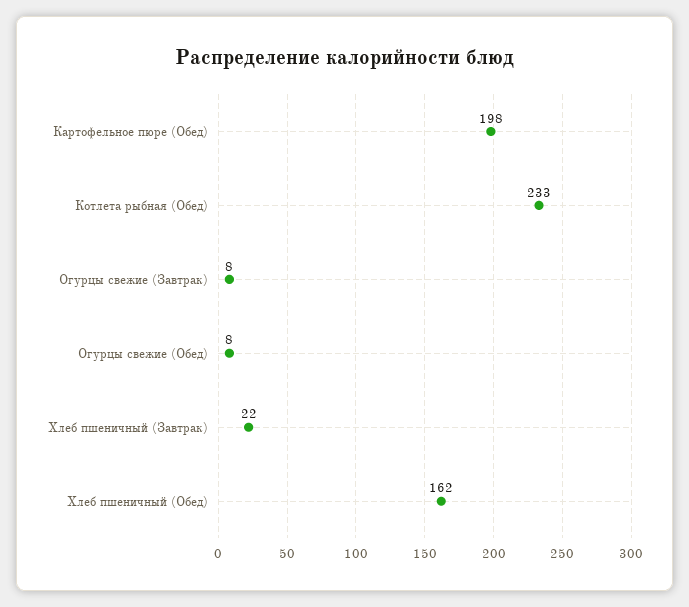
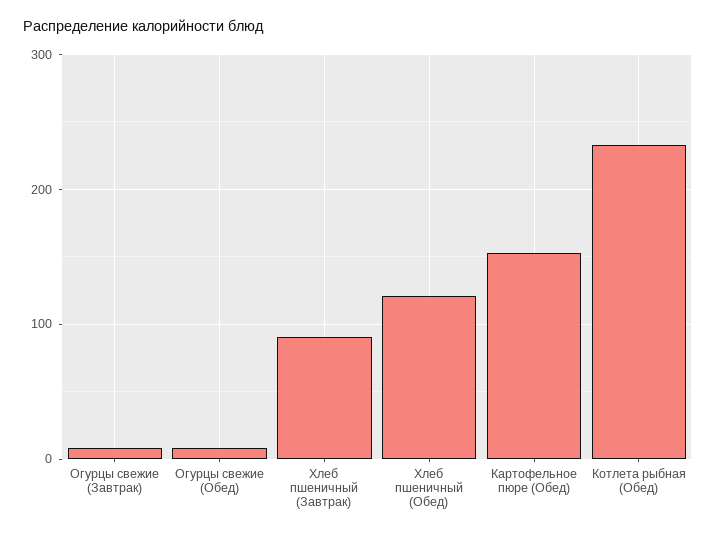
Картофельное пюре (Обед): 198 -> 150
Хлеб пшеничный (Завтрак): 22 -> 90
Хлеб пшеничный (Обед): 162 -> 120

